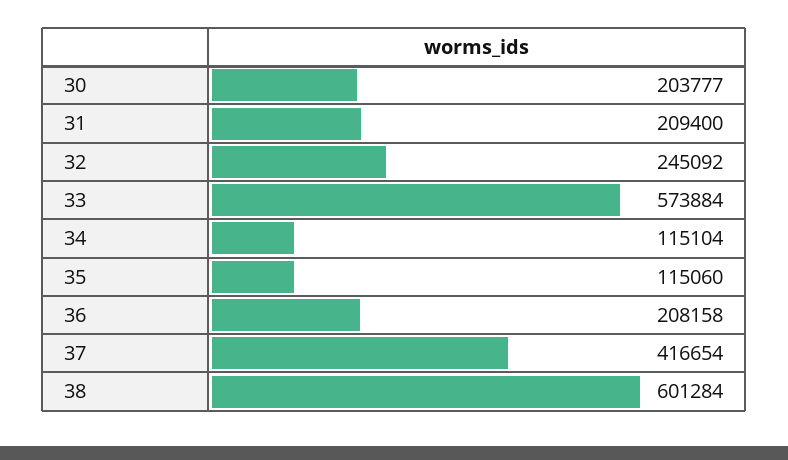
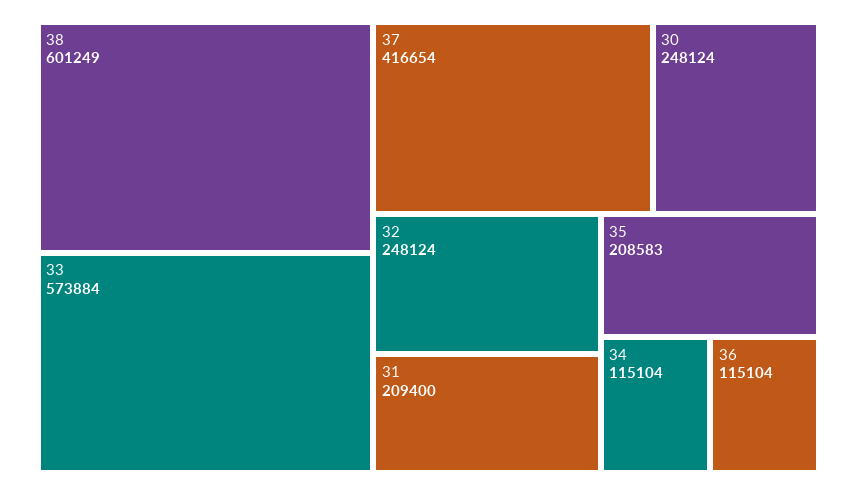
30: 203777 -> 248124
32: 245092 -> 248124
35: 115060 -> 208583
36: 208158 -> 115104
38: 601284 -> 601249

